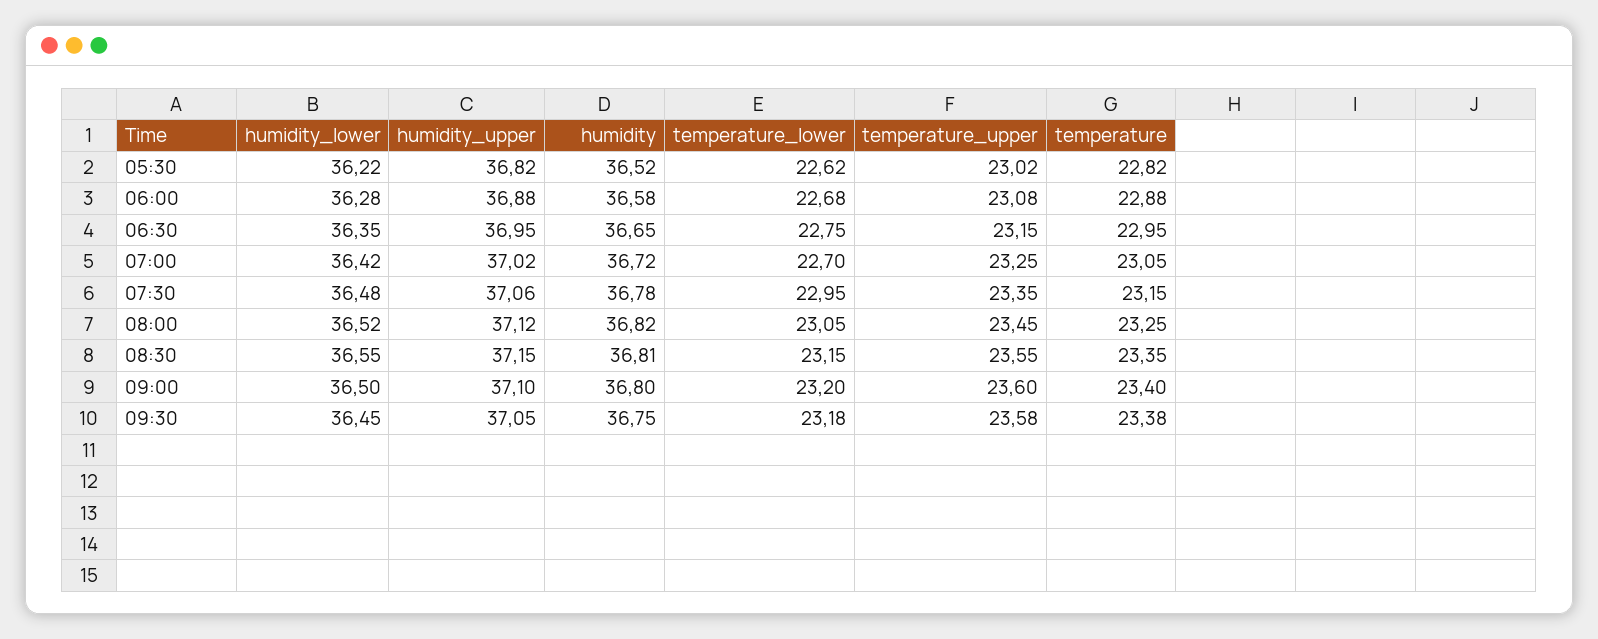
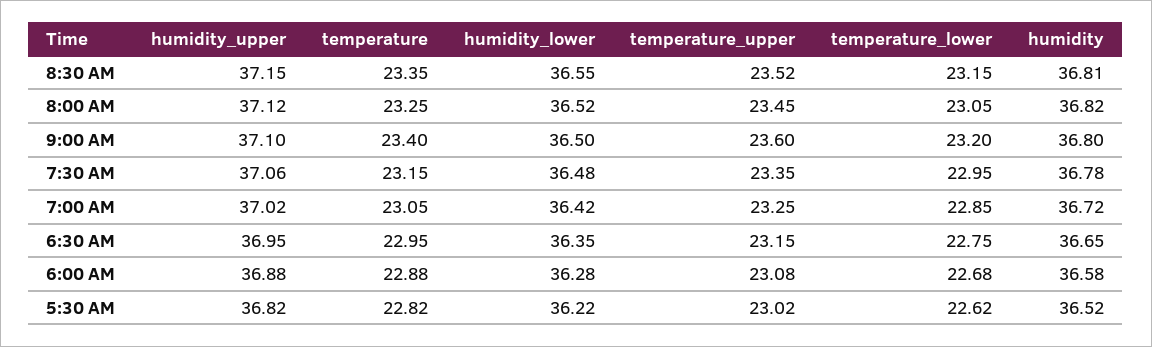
temperature_lower, 07:00: 22.7 -> 22.85
temperature_upper, 08:30: 23.55 -> 23.52
humidity_lower, 09:30: 36.45 -> none
humidity_upper, 09:30: 37.05 -> none
humidity, 09:30: 36.75 -> none
temperature_lower, 09:30: 23.18 -> none
temperature_upper, 09:30: 23.58 -> none
temperature, 09:30: 23.38 -> none

